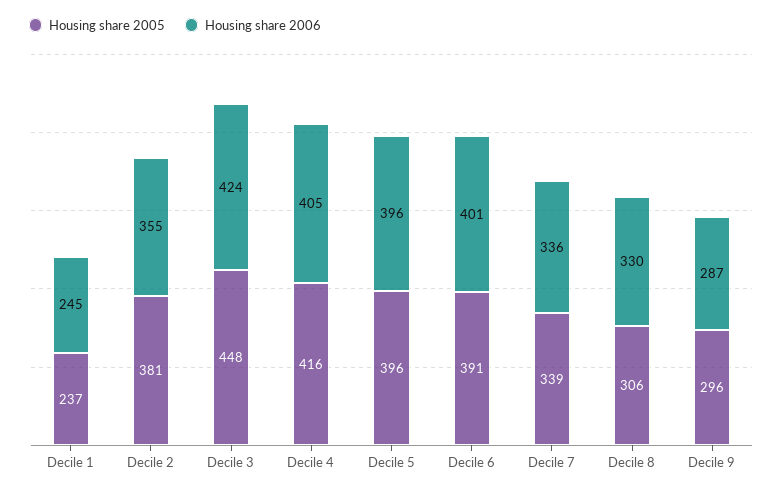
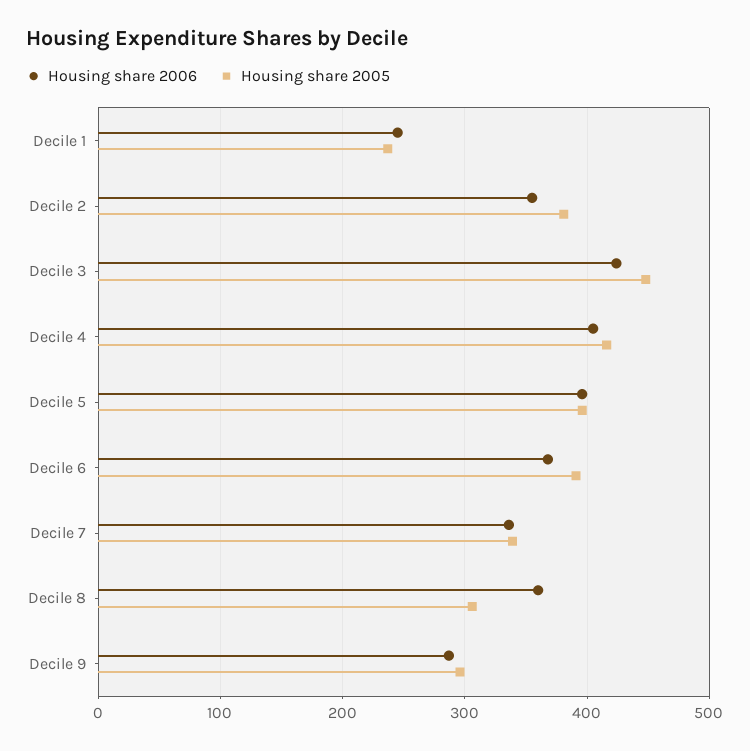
Housing share 2006, Decile 6: 401 -> 370
Housing share 2006, Decile 8: 330 -> 360

